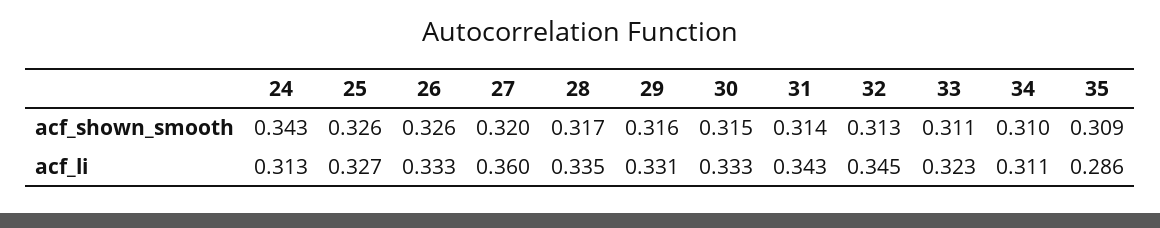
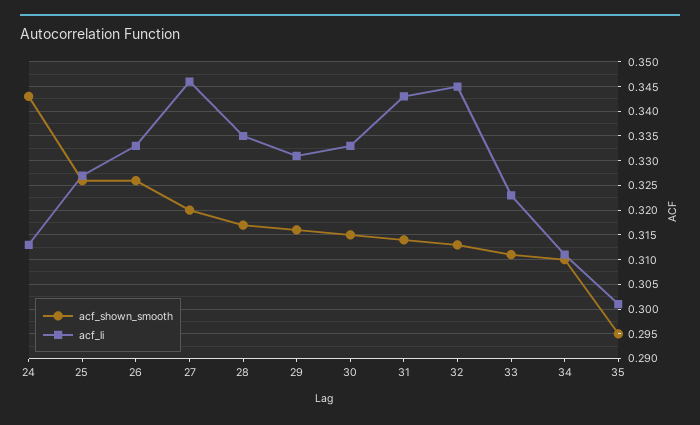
acf_shown_smooth, 35: 0.309 -> 0.295
acf_li, 27: 0.36 -> 0.345
acf_li, 35: 0.286 -> 0.3

